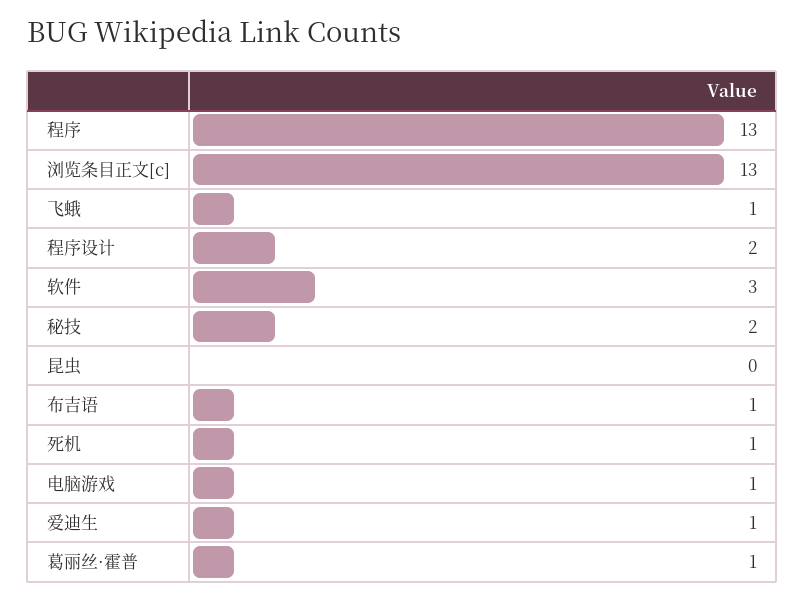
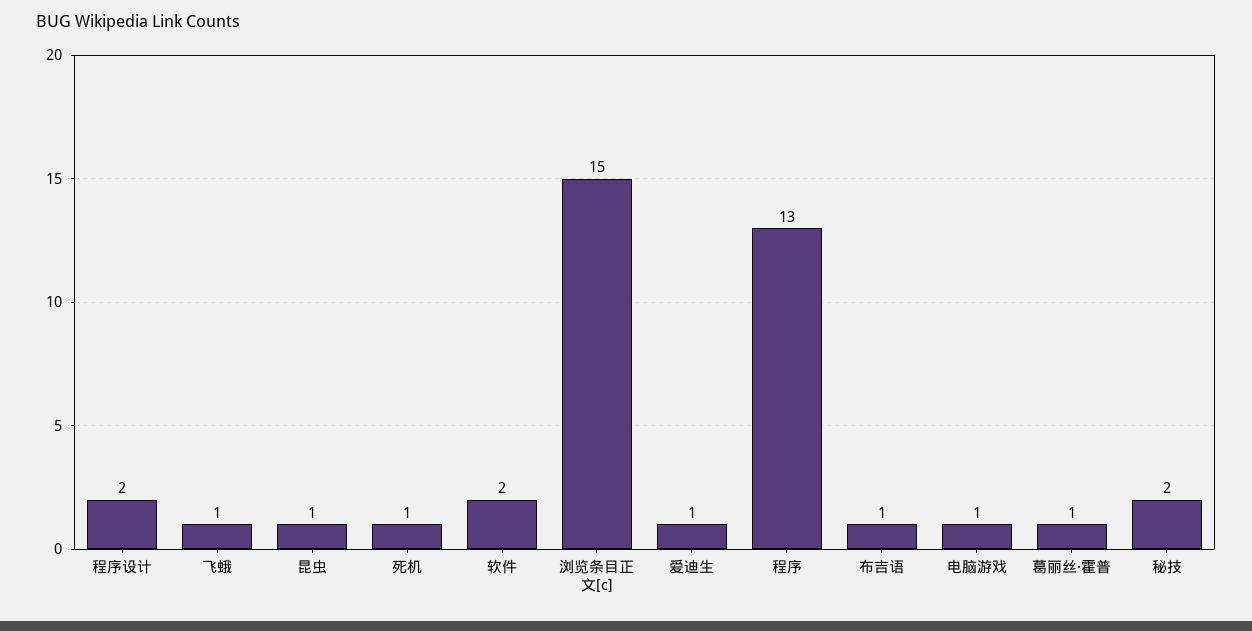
浏览条目正文[c]: 13 -> 15
软件: 3 -> 2
昆虫: 0 -> 1

